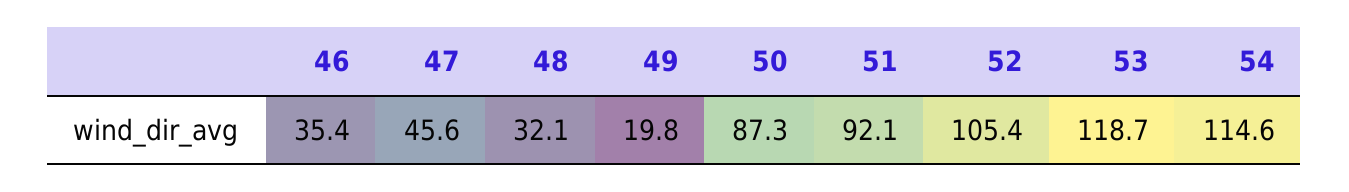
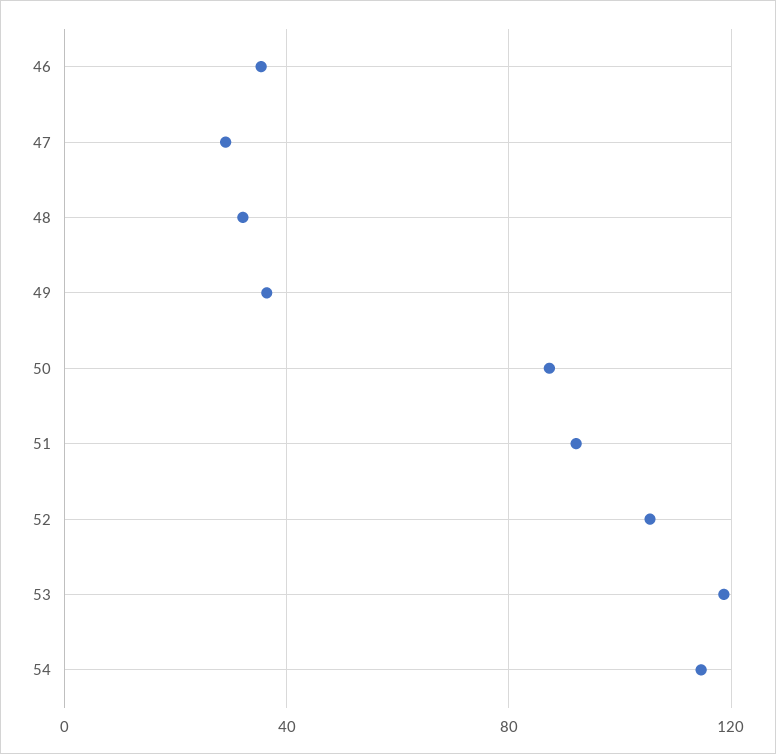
47: 45.6 -> 30
49: 19.8 -> 35

